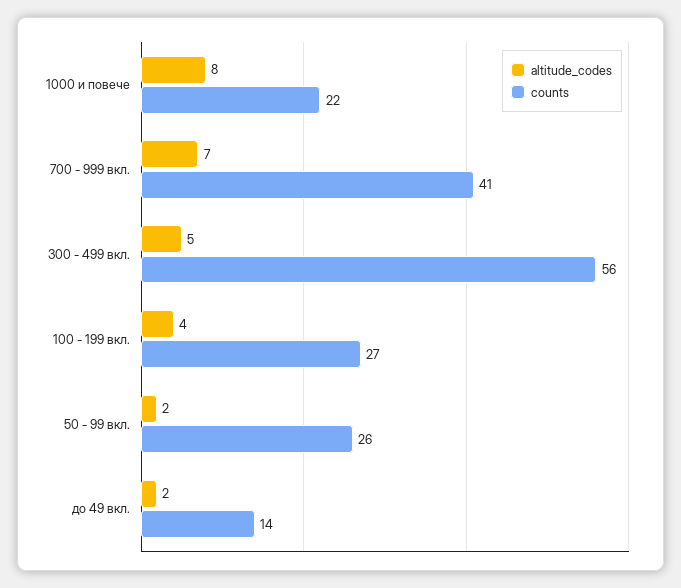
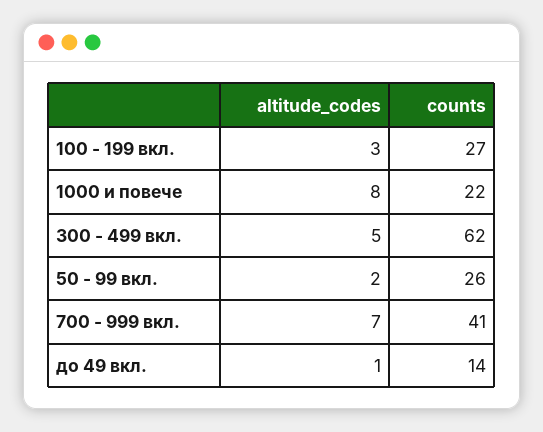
counts, 300 - 499 вкл.: 56 -> 62
altitude_codes, 100 - 199 вкл.: 4 -> 3
altitude_codes, до 49 вкл.: 2 -> 1

